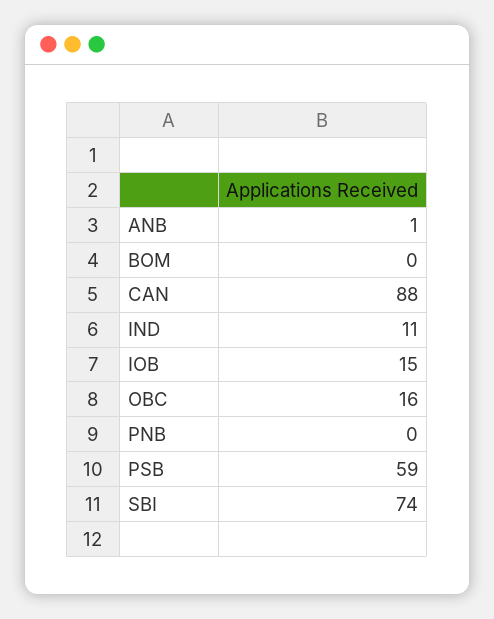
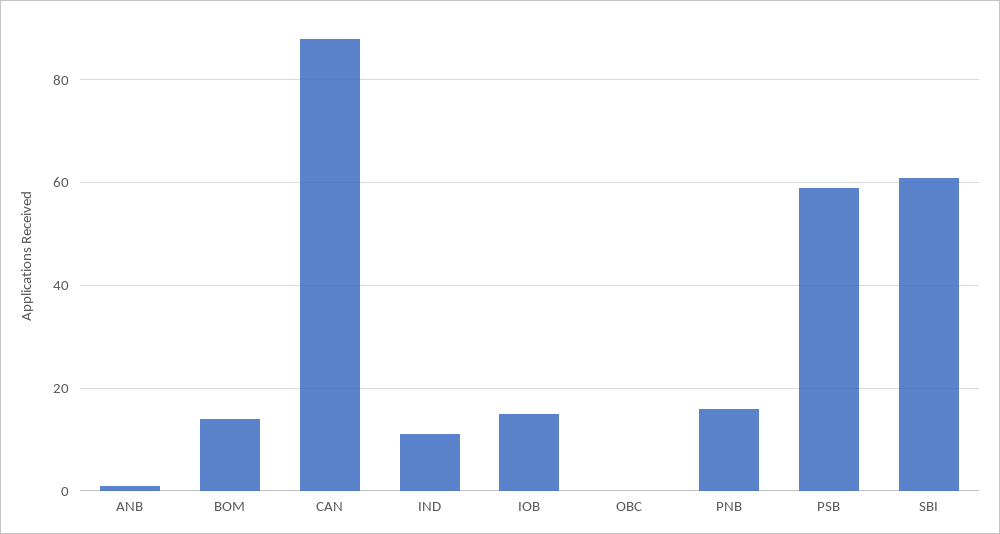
BOM: 0 -> 15
OBC: 16 -> 0
PNB: 0 -> 15
SBI: 74 -> 60

